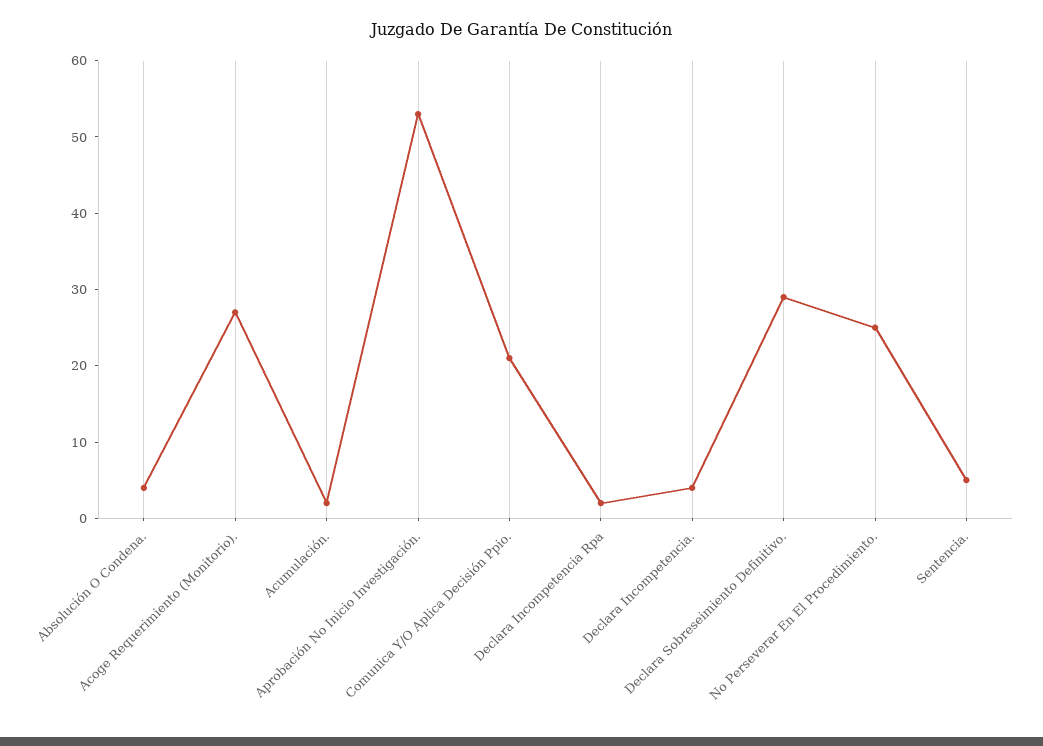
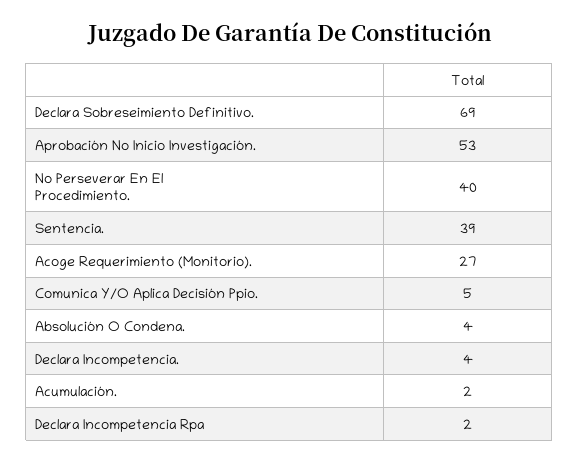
Comunica Y/O Aplica Decisión Ppio.: 20 -> 5
Declara Sobreseimiento Definitivo.: 30 -> 69
No Perseverar En El Procedimiento.: 25 -> 40
Sentencia.: 5 -> 39

